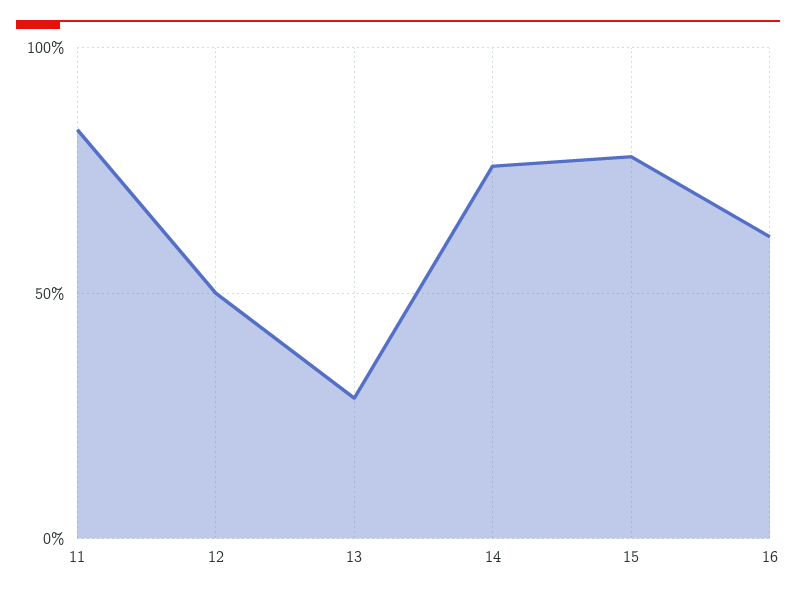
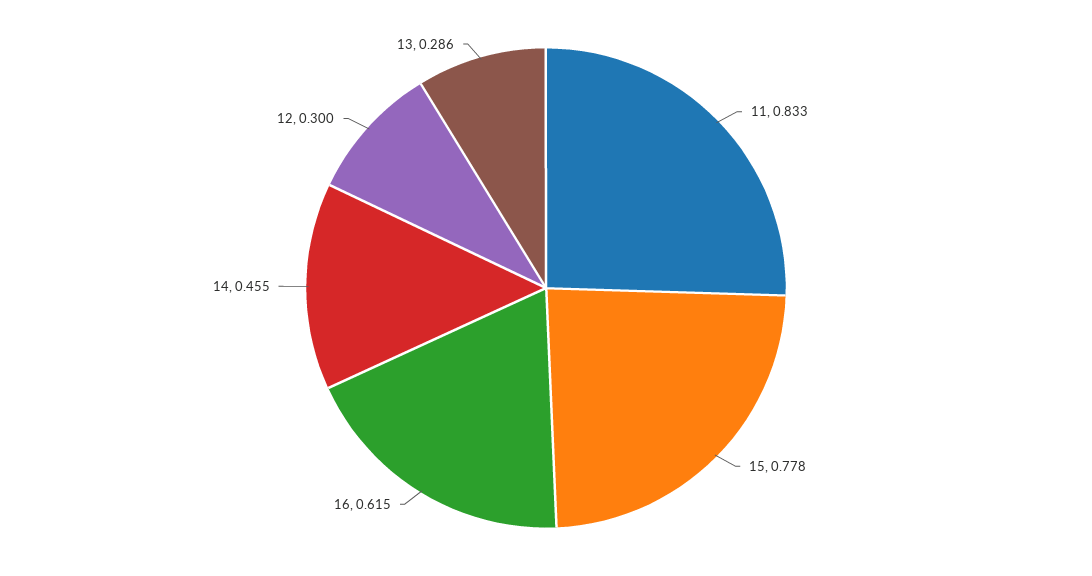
12: 0.5 -> 0.3
14: 0.75 -> 0.455

